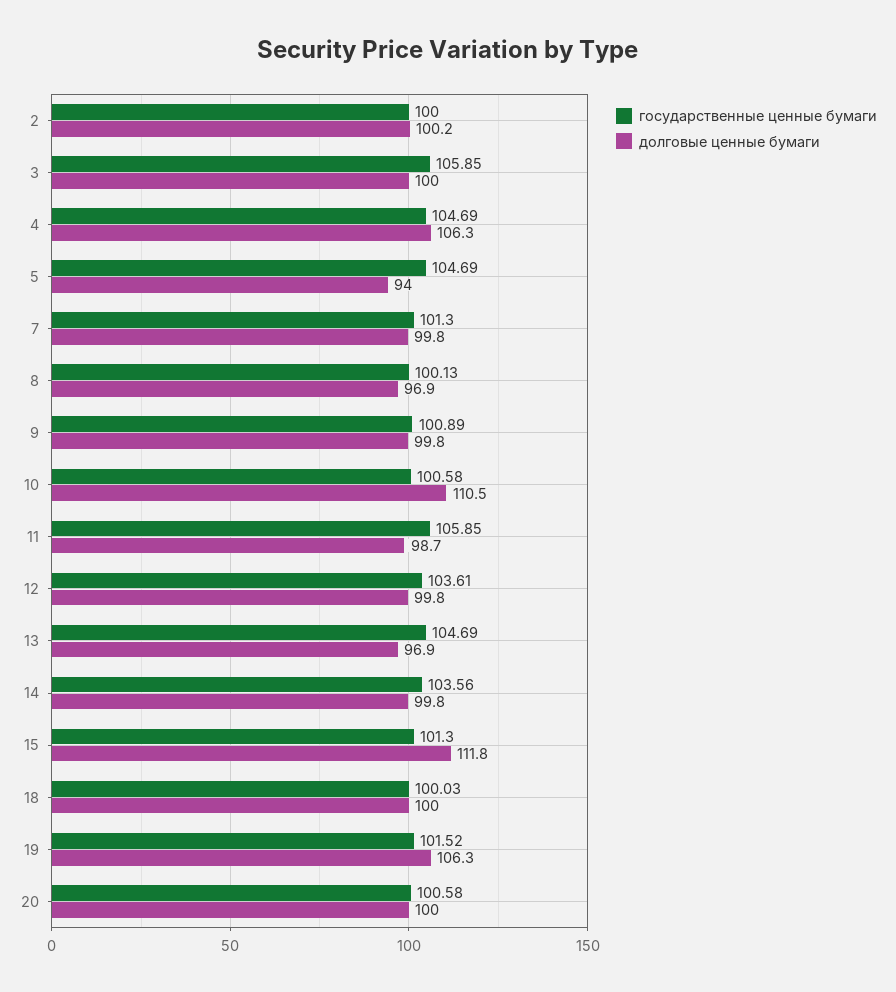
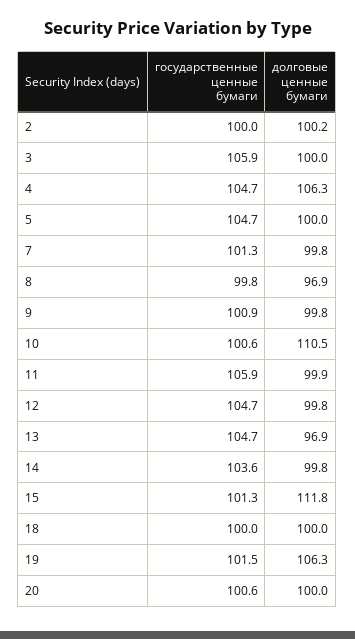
долговые ценные бумаги, 5: 94 -> 100
государственные ценные бумаги, 8: 100.13 -> 99.8
долговые ценные бумаги, 11: 98.7 -> 99.9
государственные ценные бумаги, 12: 103.61 -> 104.7

